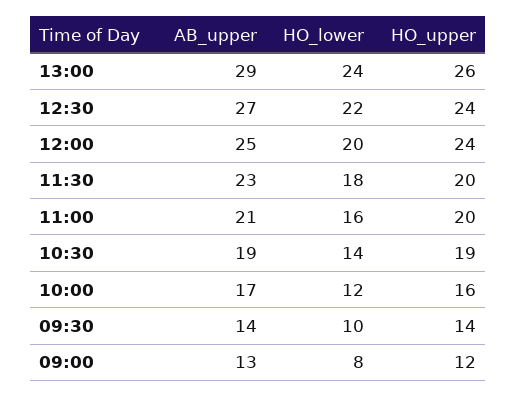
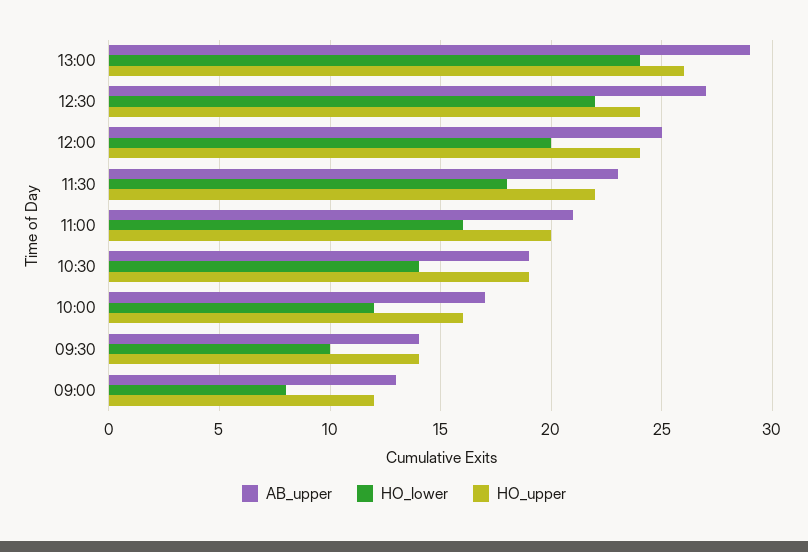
HO_upper, 11:30: 20 -> 22

